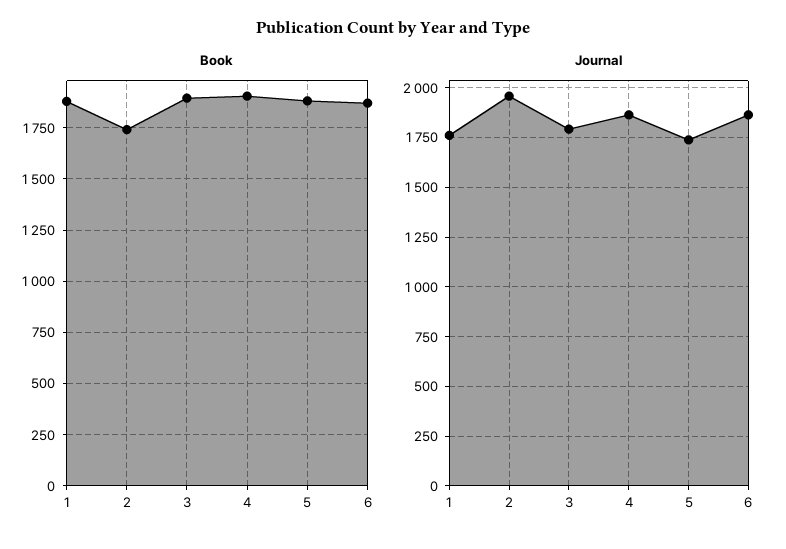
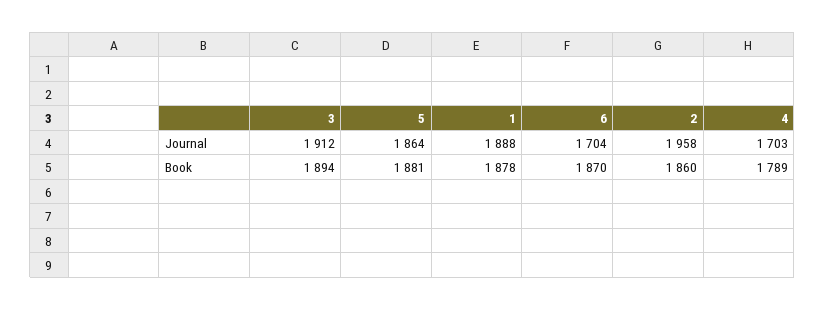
Book, 2: 1750 -> 1860
Book, 4: 1900 -> 1789
Journal, 1: 1750 -> 1888
Journal, 3: 1800 -> 1912
Journal, 4: 1850 -> 1703
Journal, 5: 1750 -> 1864
Journal, 6: 1850 -> 1704

